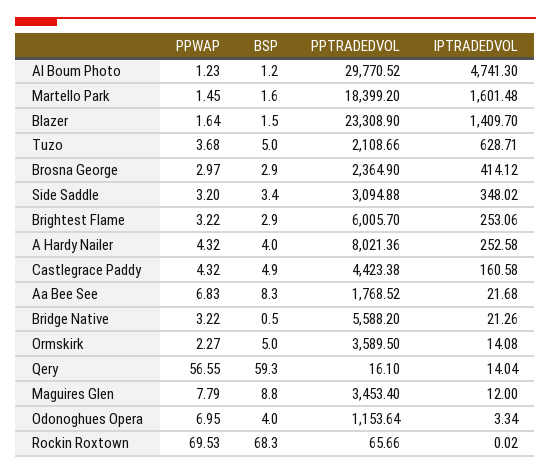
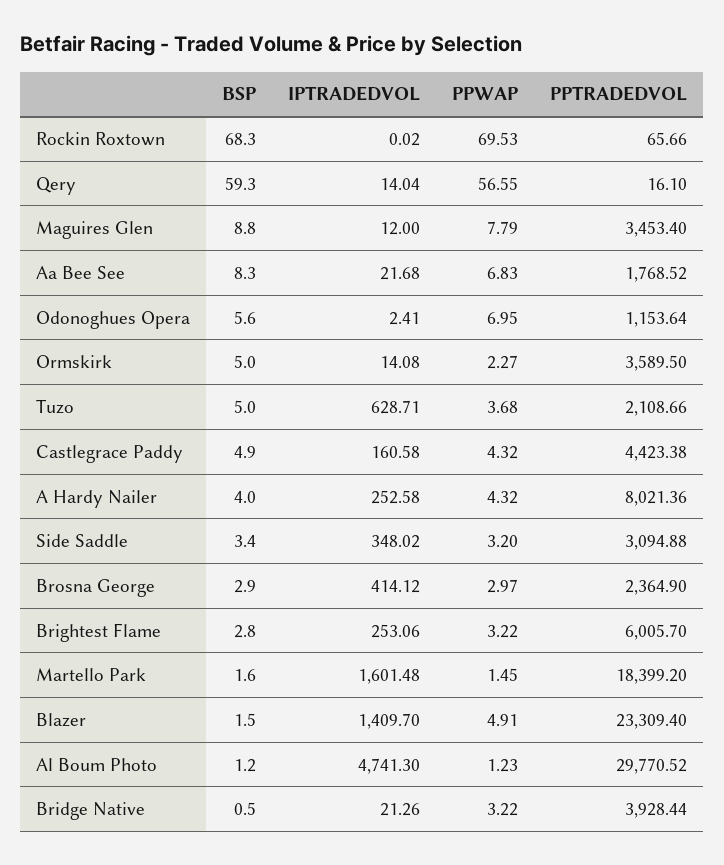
PPWAP, Blazer: 1.64 -> 4.91
PPTRADEDVOL, Blazer: 23308.9 -> 23309.4
BSP, Brightest Flame: 2.9 -> 2.8
PPTRADEDVOL, Bridge Native: 5588.2 -> 3928.44
BSP, Odonoghues Opera: 4 -> 5.6
IPTRADEDVOL, Odonoghues Opera: 3.34 -> 2.41

